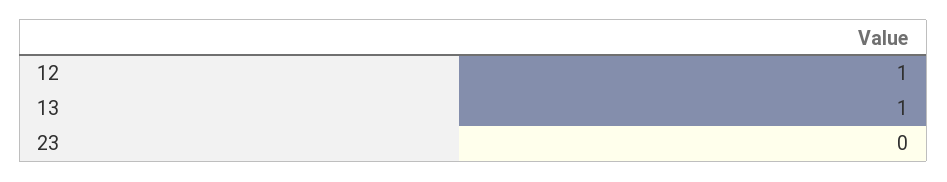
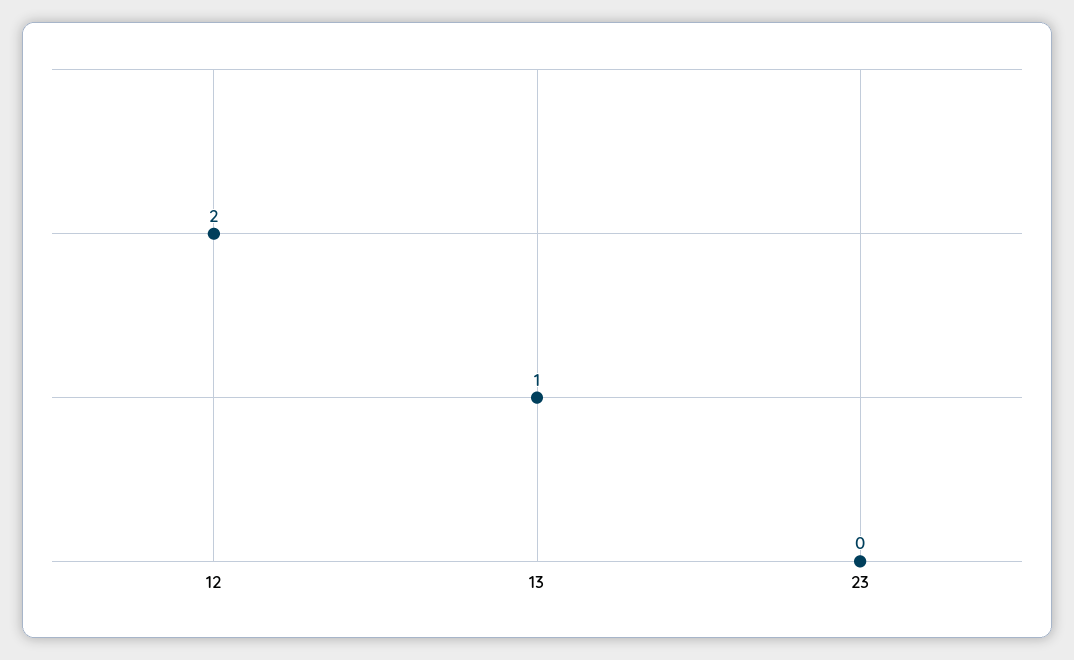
12: 1 -> 2

